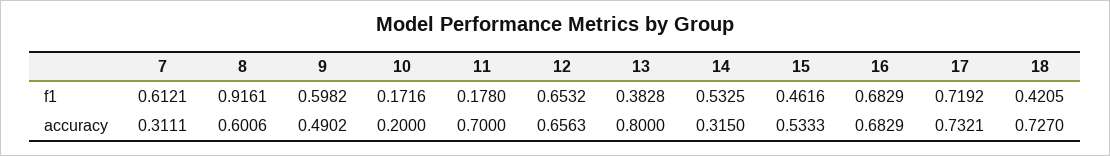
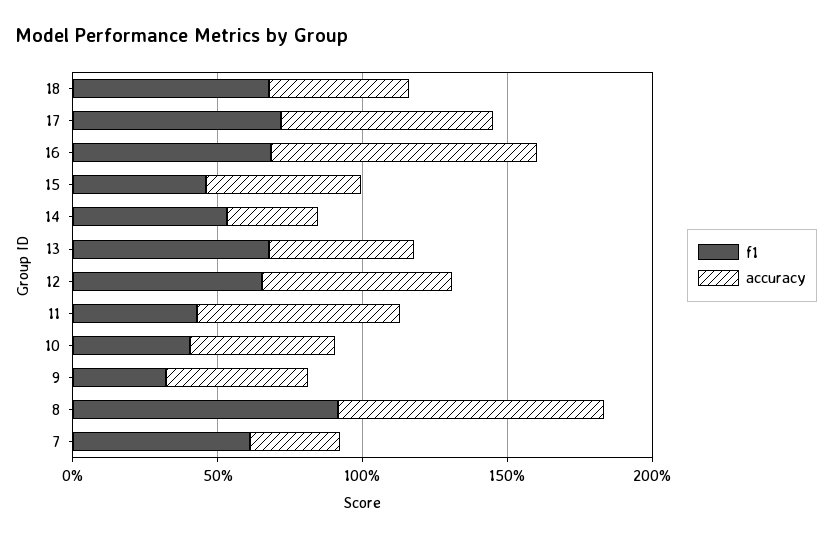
f1, 9: 0.5982 -> 0.3
f1, 10: 0.1716 -> 0.4
f1, 11: 0.178 -> 0.4
f1, 13: 0.3828 -> 0.7
f1, 18: 0.4205 -> 0.7
accuracy, 8: 0.6006 -> 0.9
accuracy, 10: 0.2 -> 0.5
accuracy, 13: 0.8 -> 0.5
accuracy, 16: 0.6829 -> 0.9
accuracy, 18: 0.727 -> 0.5

